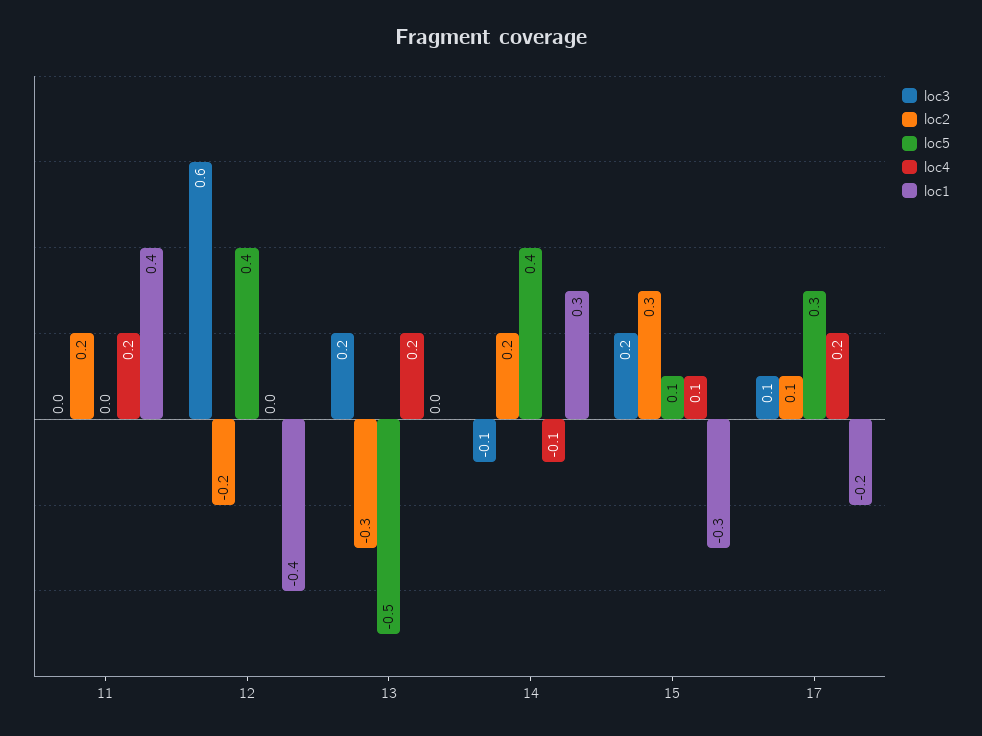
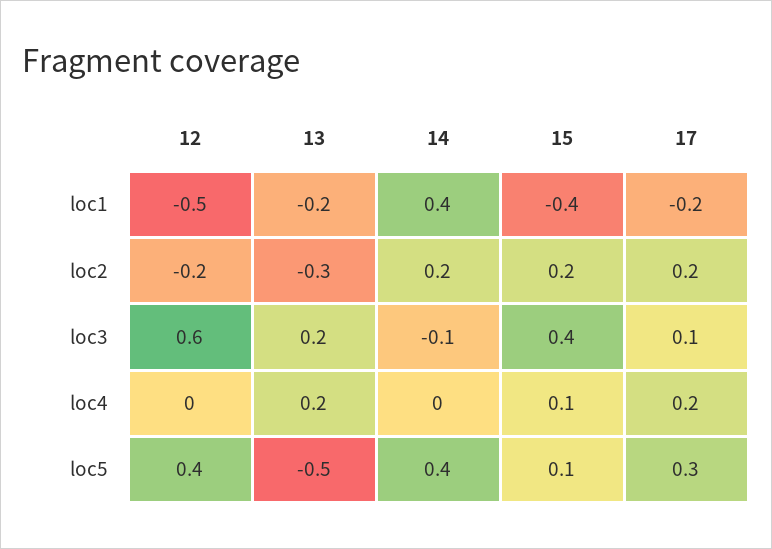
loc3, 11: 0 -> none
loc2, 11: 0.2 -> none
loc5, 11: 0 -> none
loc4, 11: 0.2 -> none
loc1, 11: 0.4 -> none
loc1, 12: -0.4 -> -0.5
loc1, 13: 0 -> -0.2
loc4, 14: -0.1 -> 0
loc1, 14: 0.3 -> 0.4
loc3, 15: 0.2 -> 0.4
loc2, 15: 0.3 -> 0.2
loc1, 15: -0.3 -> -0.4
loc2, 17: 0.1 -> 0.2

